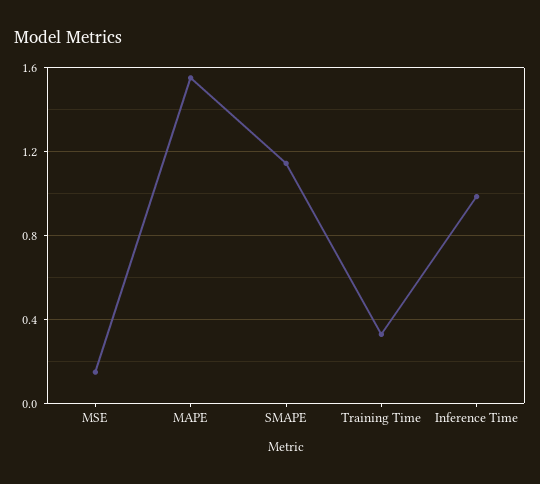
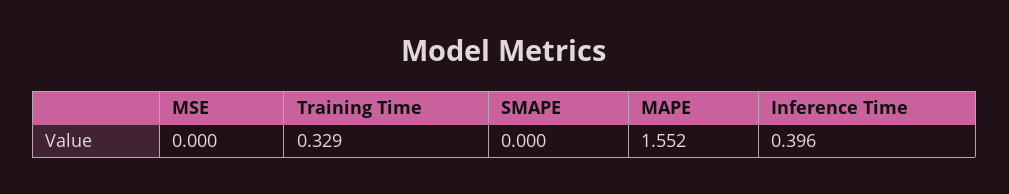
MSE: 0.15 -> 0
SMAPE: 1.15 -> 0
Inference Time: 1 -> 0.396

